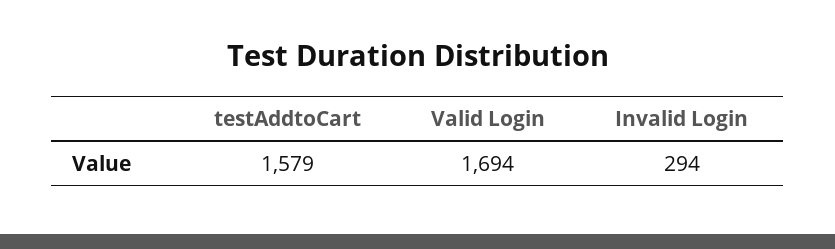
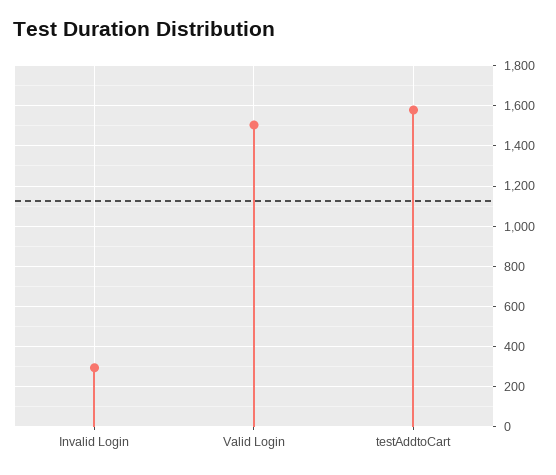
Valid Login: 1694 -> 1500

